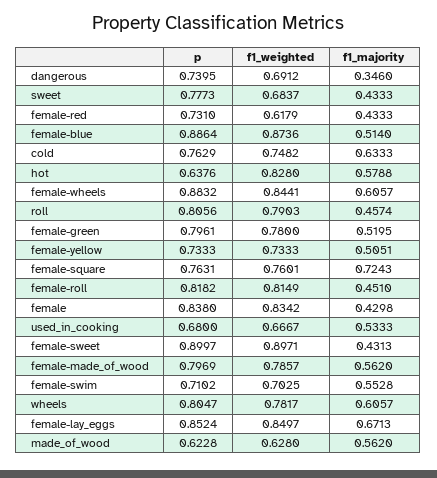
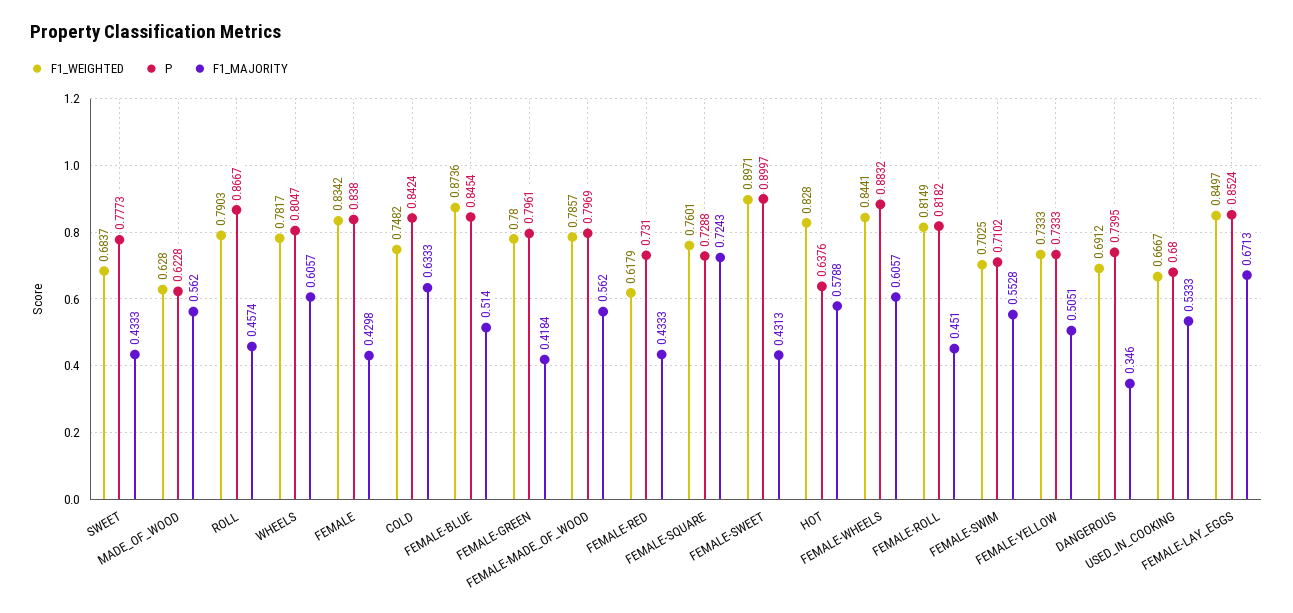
p, female-blue: 0.8864 -> 0.8454
p, cold: 0.7629 -> 0.8424
p, roll: 0.8056 -> 0.8667
f1_majority, female-green: 0.5195 -> 0.4184
p, female-square: 0.7631 -> 0.7288

